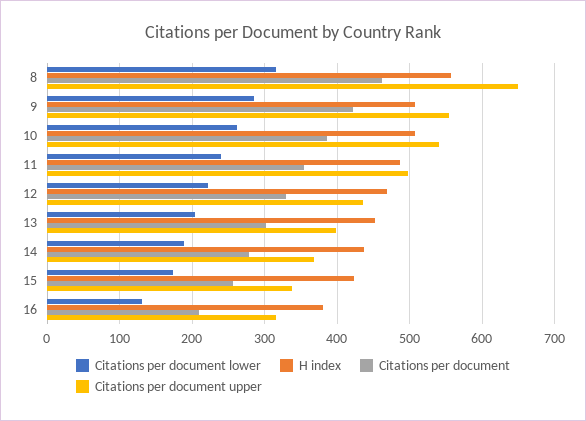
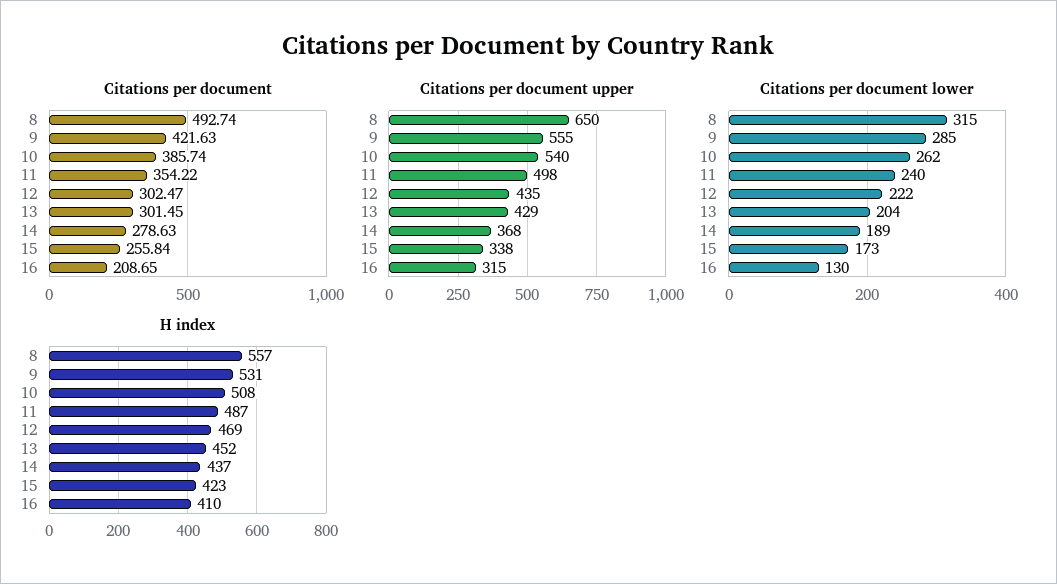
Citations per document, 8: 460 -> 492.74
H index, 9: 510 -> 531
Citations per document, 12: 330 -> 302.47
Citations per document upper, 13: 400 -> 429
H index, 16: 380 -> 410

